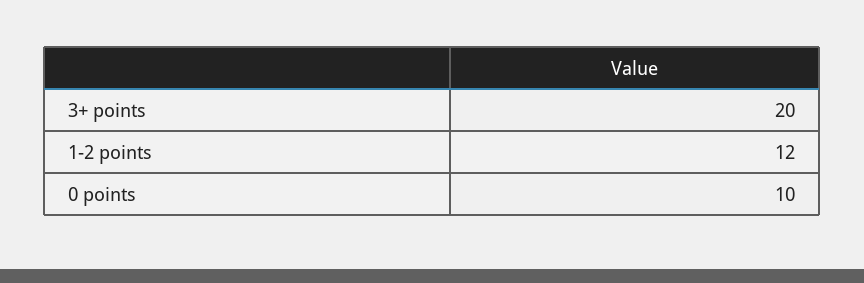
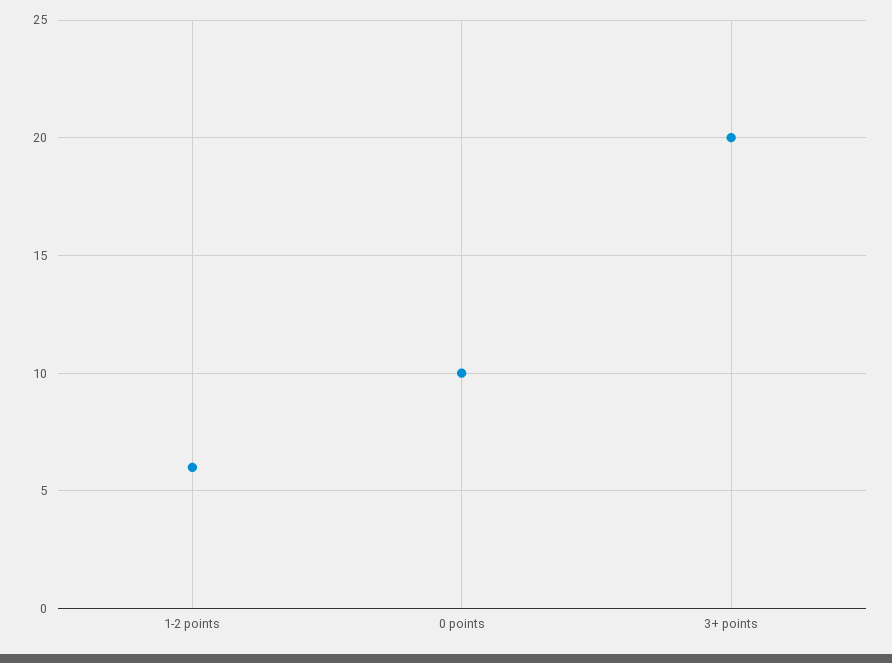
1-2 points: 12 -> 6

